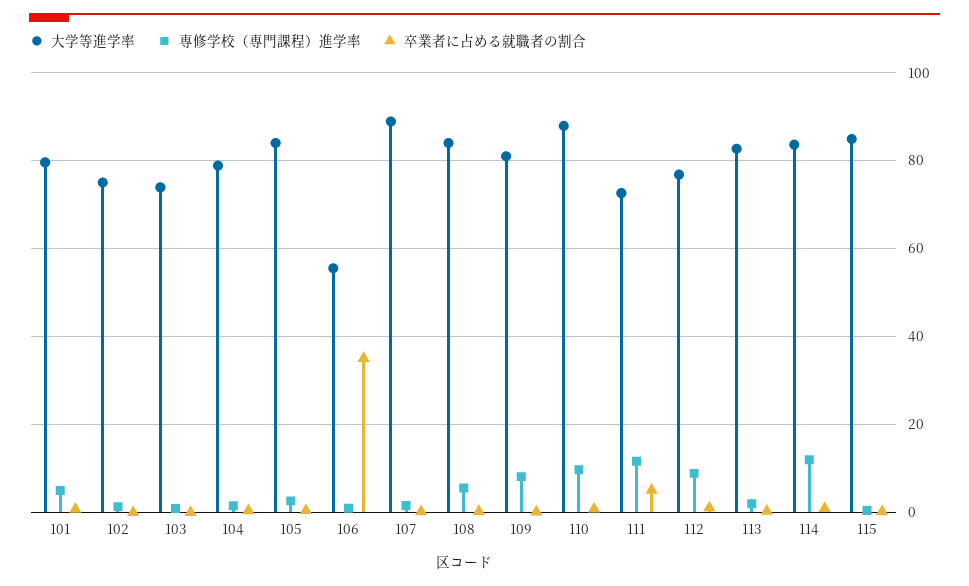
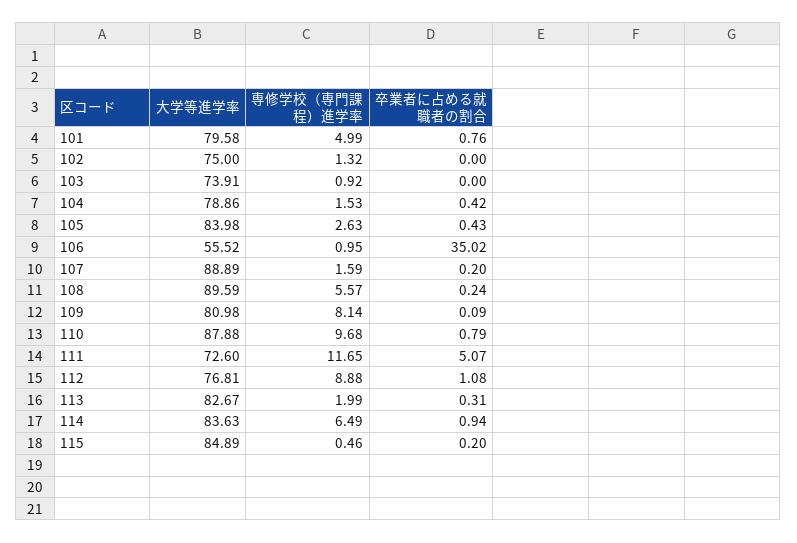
大学等進学率, 108: 84 -> 89.59
専修学校（専門課程）進学率, 114: 12 -> 6.49

